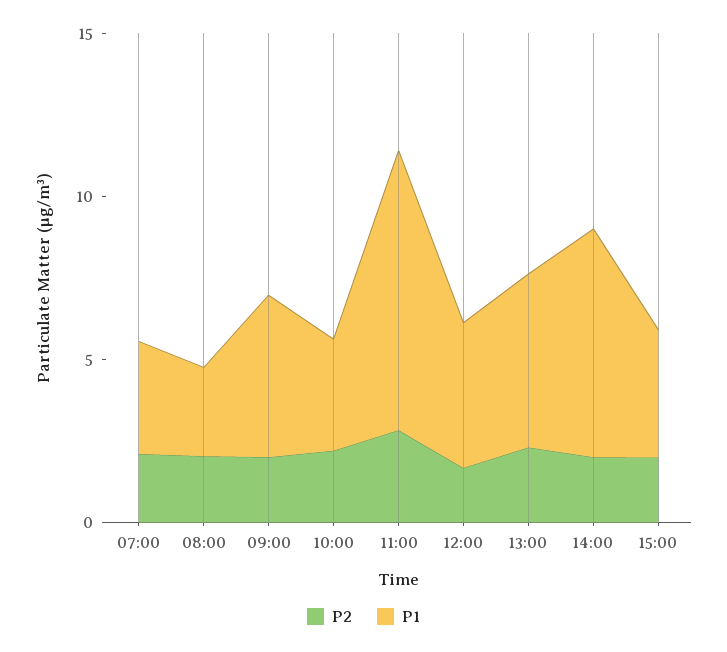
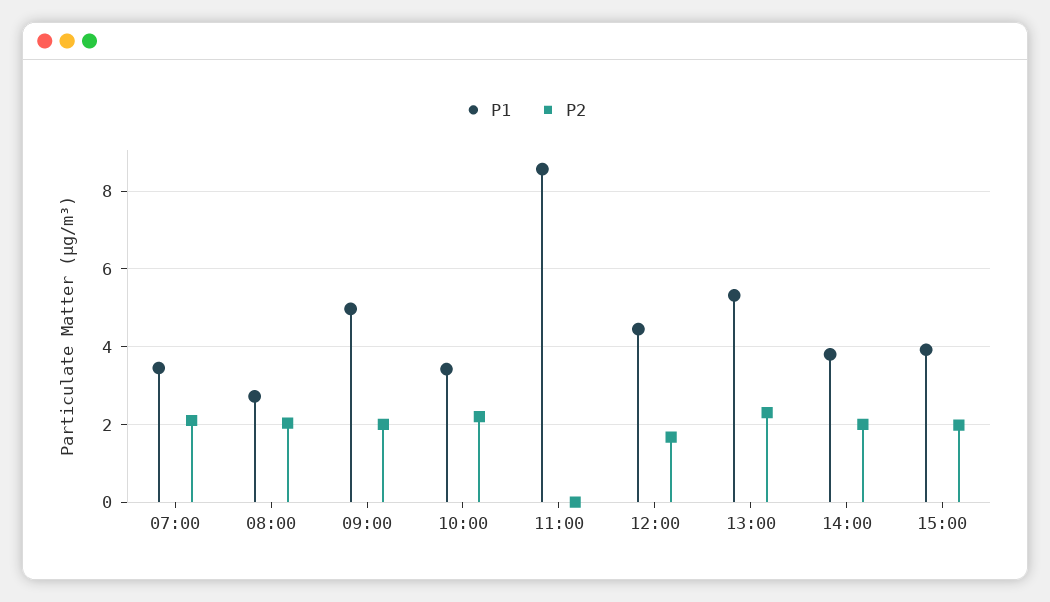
P2, 11:00: 3 -> 0
P1, 14:00: 7 -> 3.8

